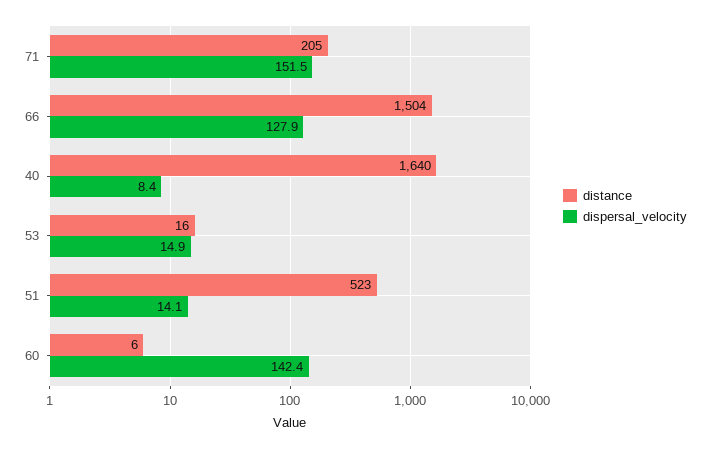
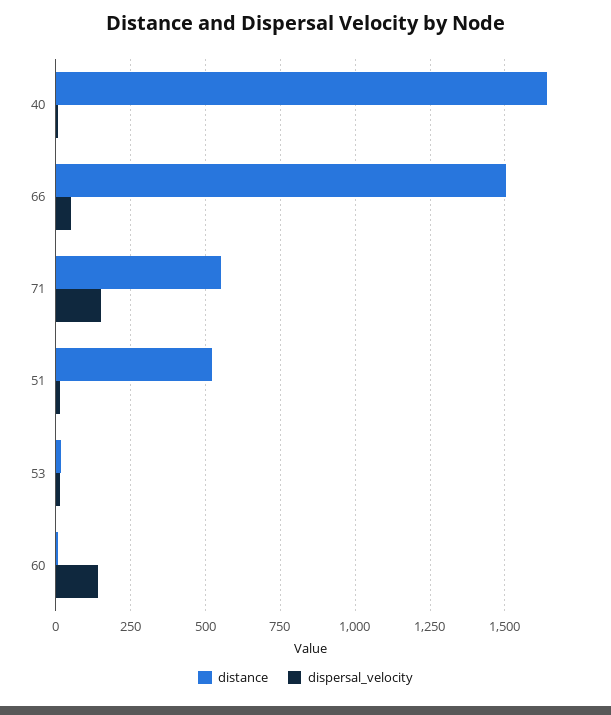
distance, 71: 205 -> 550
dispersal_velocity, 66: 127.9 -> 50

